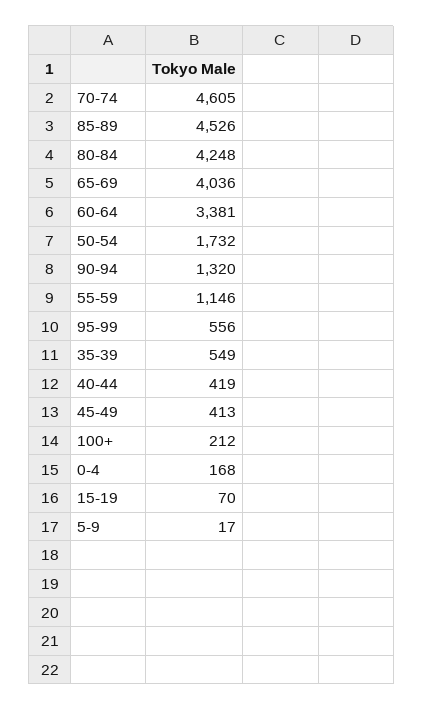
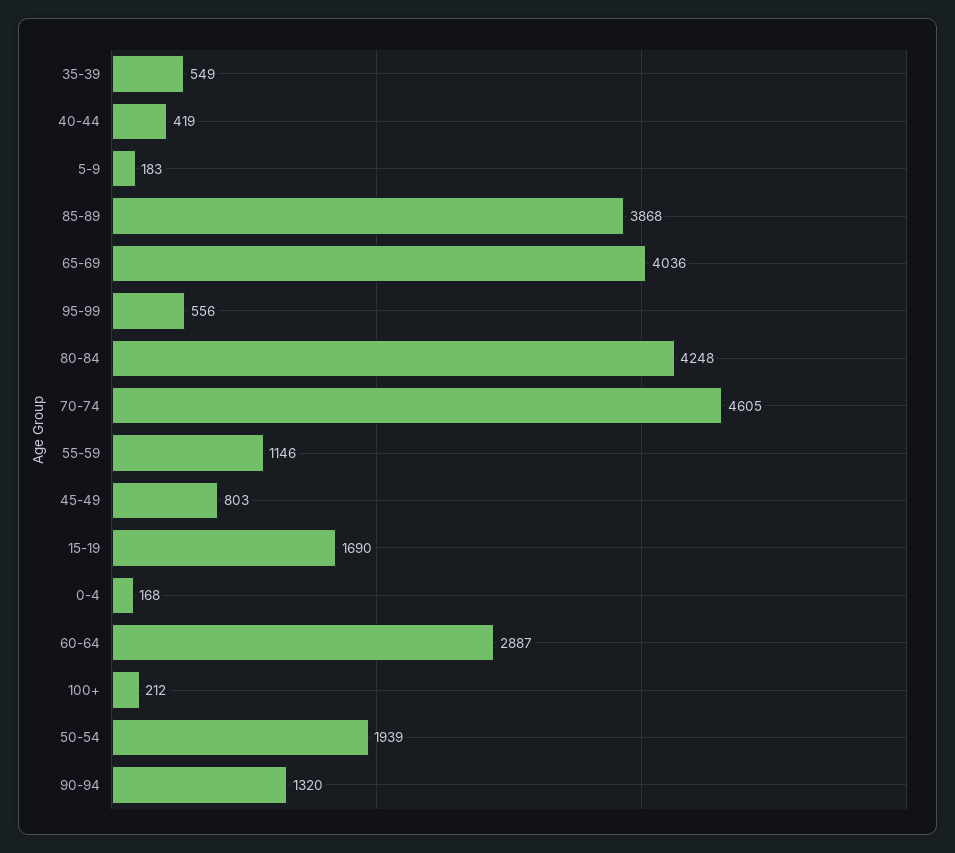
85-89: 4526 -> 3868
60-64: 3381 -> 2887
50-54: 1732 -> 1939
45-49: 413 -> 803
15-19: 70 -> 1690
5-9: 17 -> 183

